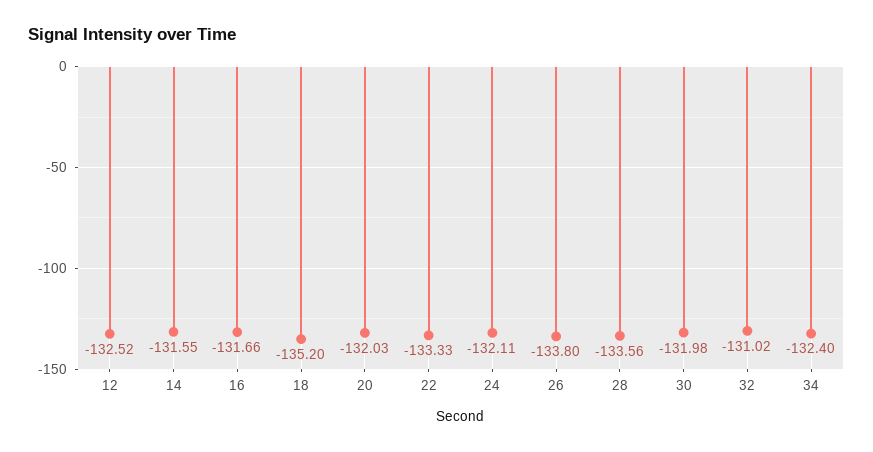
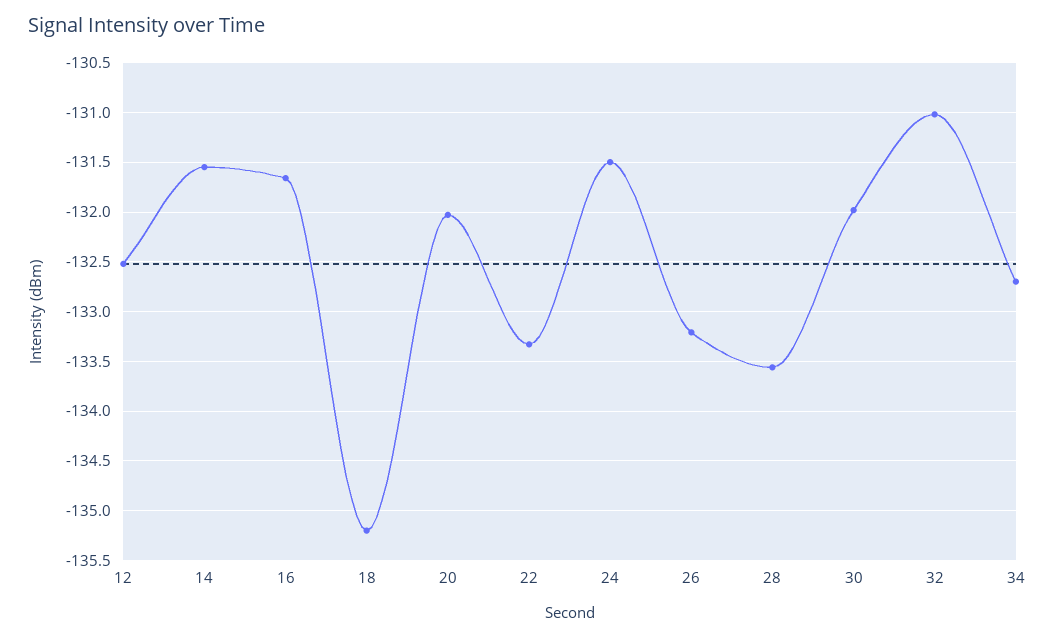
24: -132.11 -> -131.5
26: -133.8 -> -133.2
34: -132.4 -> -132.7

